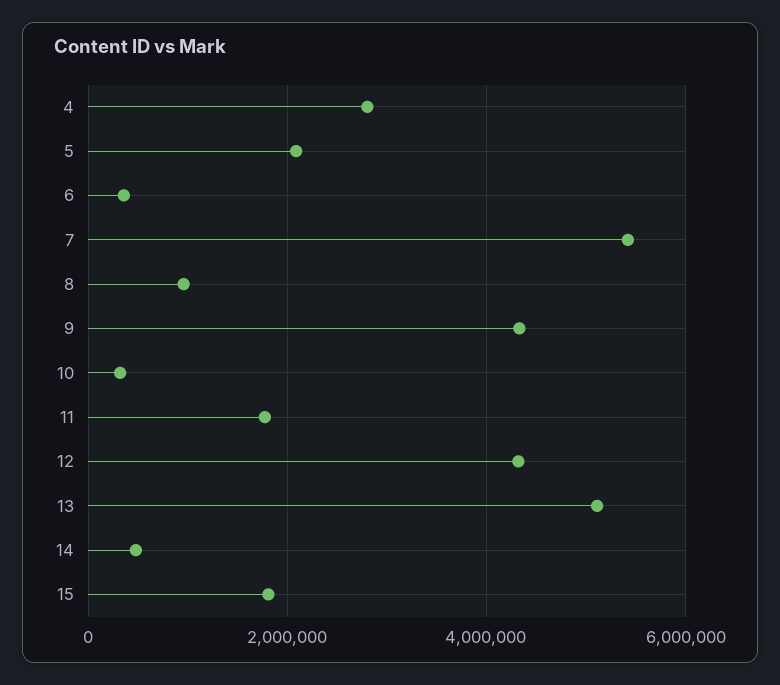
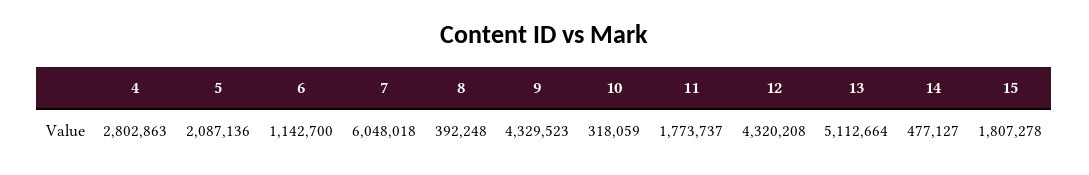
6: 400000 -> 1142700
7: 5400000 -> 6048018
8: 1000000 -> 392248

